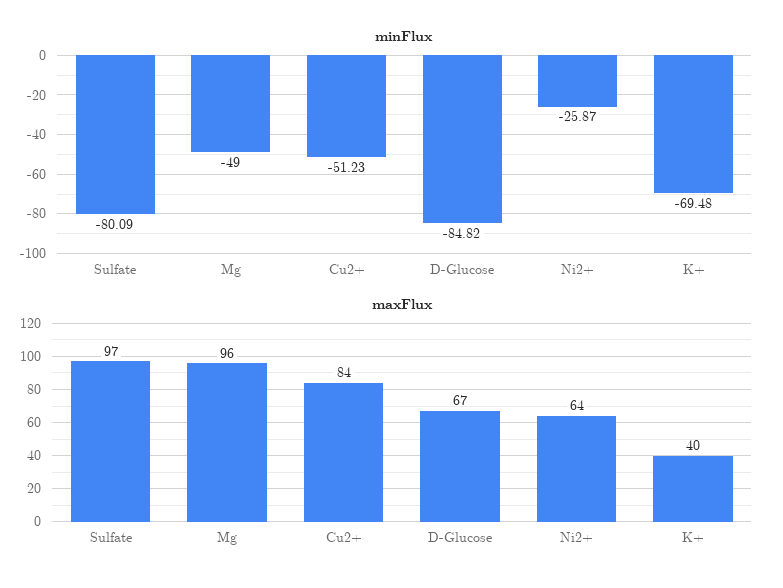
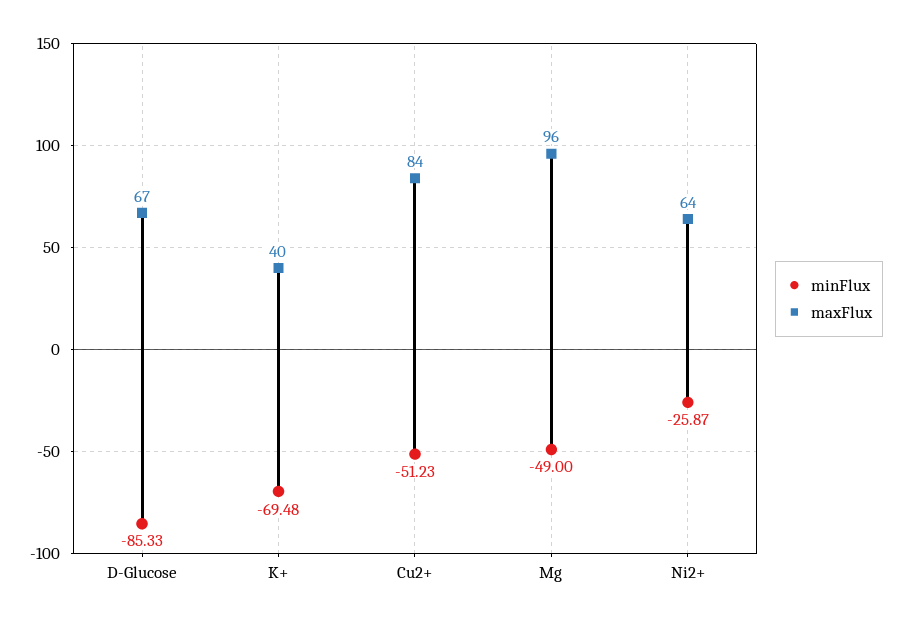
minFlux, Sulfate: -80.09 -> none
minFlux, D-Glucose: -84.82 -> -85.33
maxFlux, Sulfate: 97 -> none

